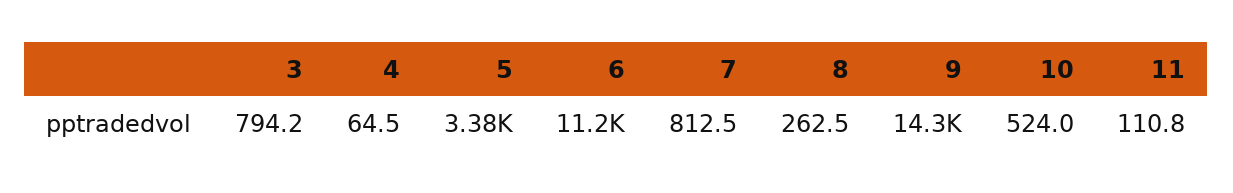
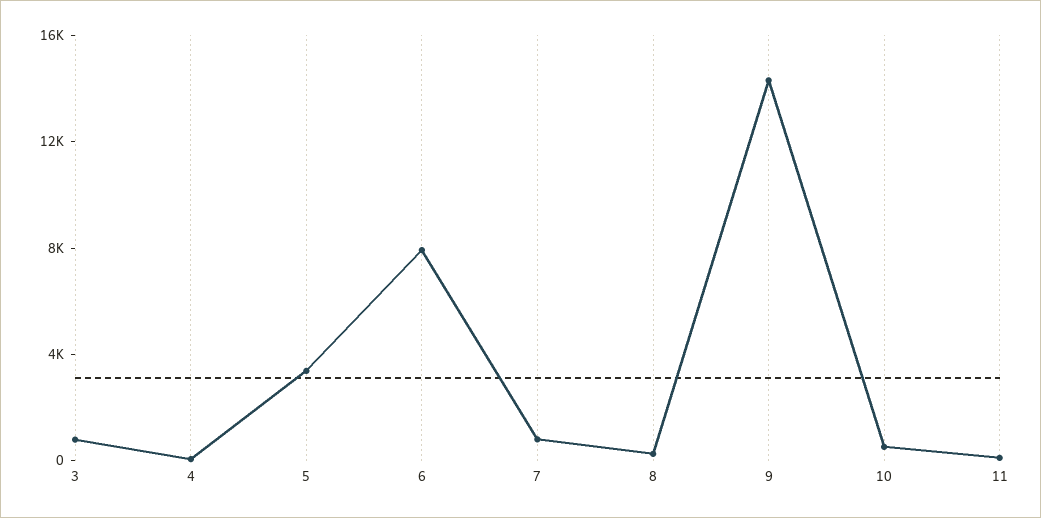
6: 11200 -> 8000

